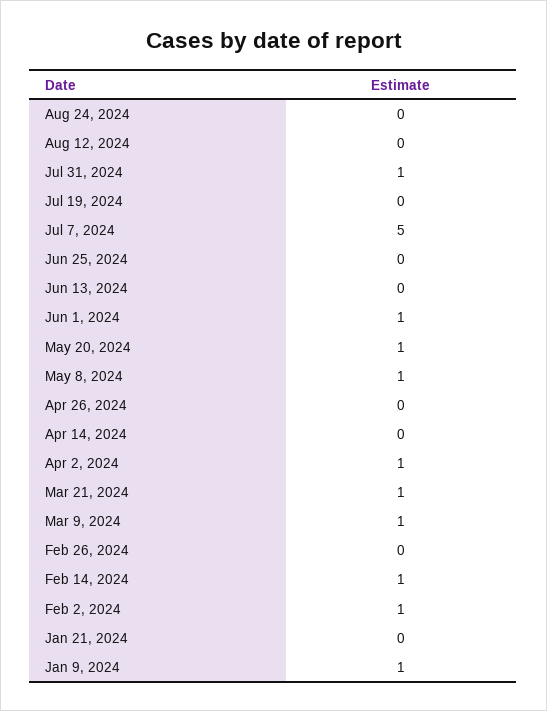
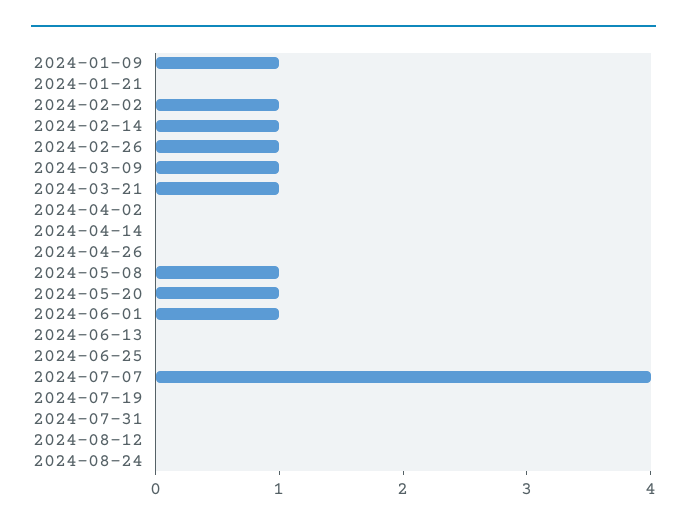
Jul 31, 2024: 1 -> 0
Jul 7, 2024: 5 -> 4
Apr 2, 2024: 1 -> 0
Feb 26, 2024: 0 -> 1

